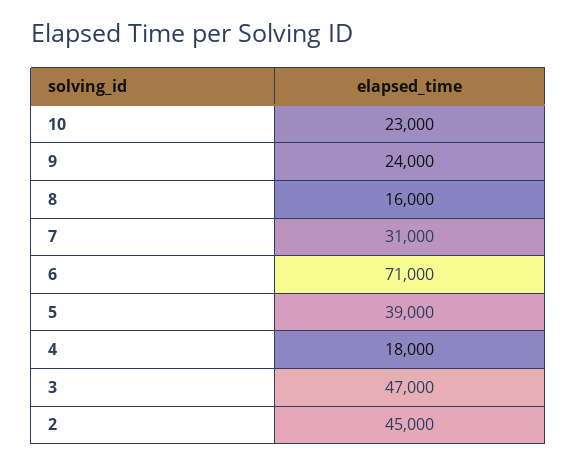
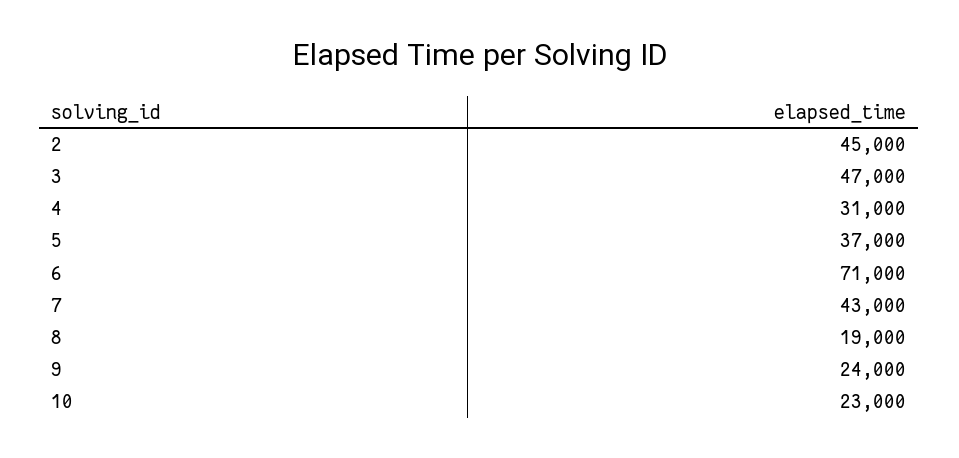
8: 16000 -> 19000
7: 31000 -> 43000
5: 39000 -> 37000
4: 18000 -> 31000

